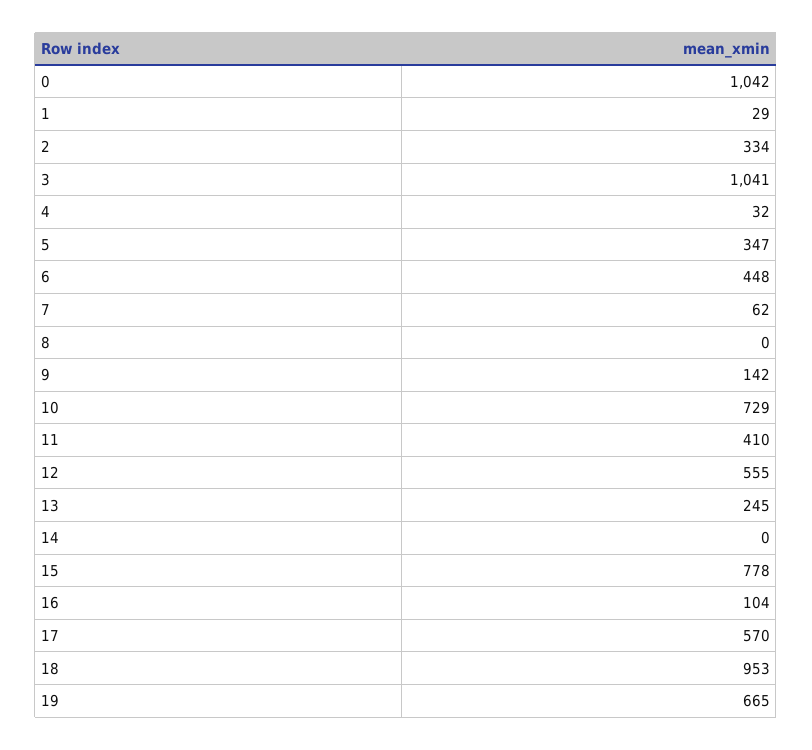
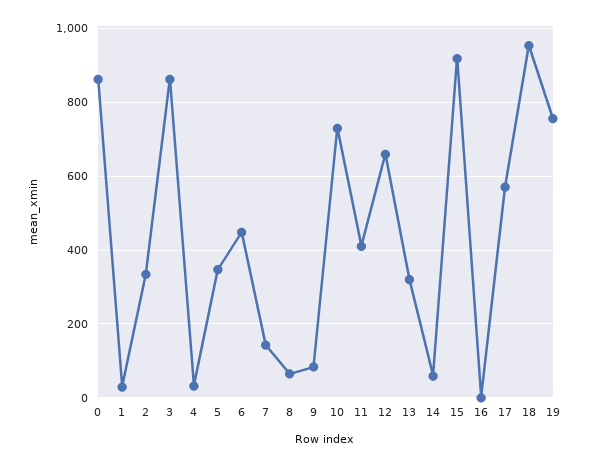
0: 1042 -> 860
3: 1041 -> 860
7: 62 -> 140
8: 0 -> 60
9: 142 -> 80
12: 555 -> 660
13: 245 -> 320
14: 0 -> 60
15: 778 -> 920
16: 104 -> 0
19: 665 -> 760

